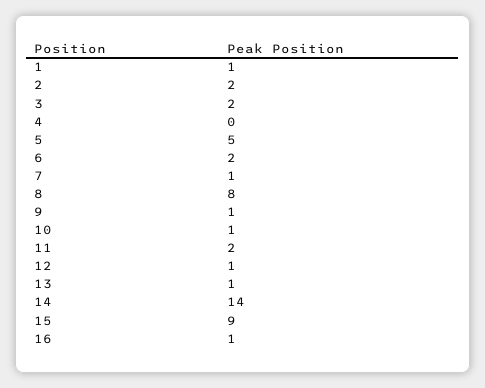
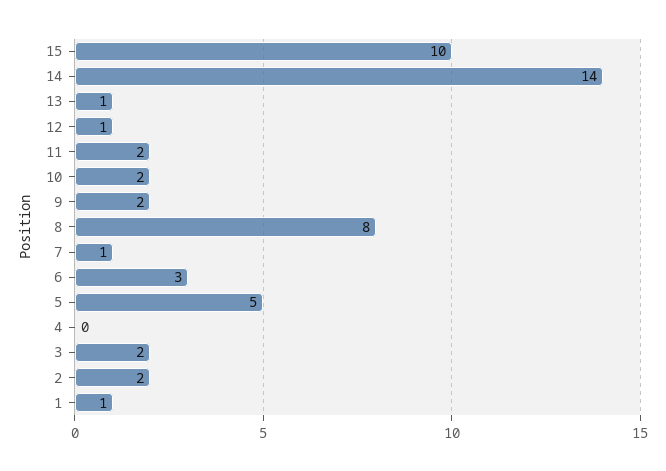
6: 2 -> 3
9: 1 -> 2
10: 1 -> 2
15: 9 -> 10
16: 1 -> none

